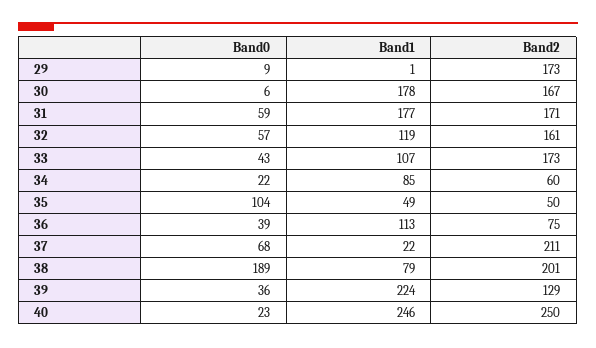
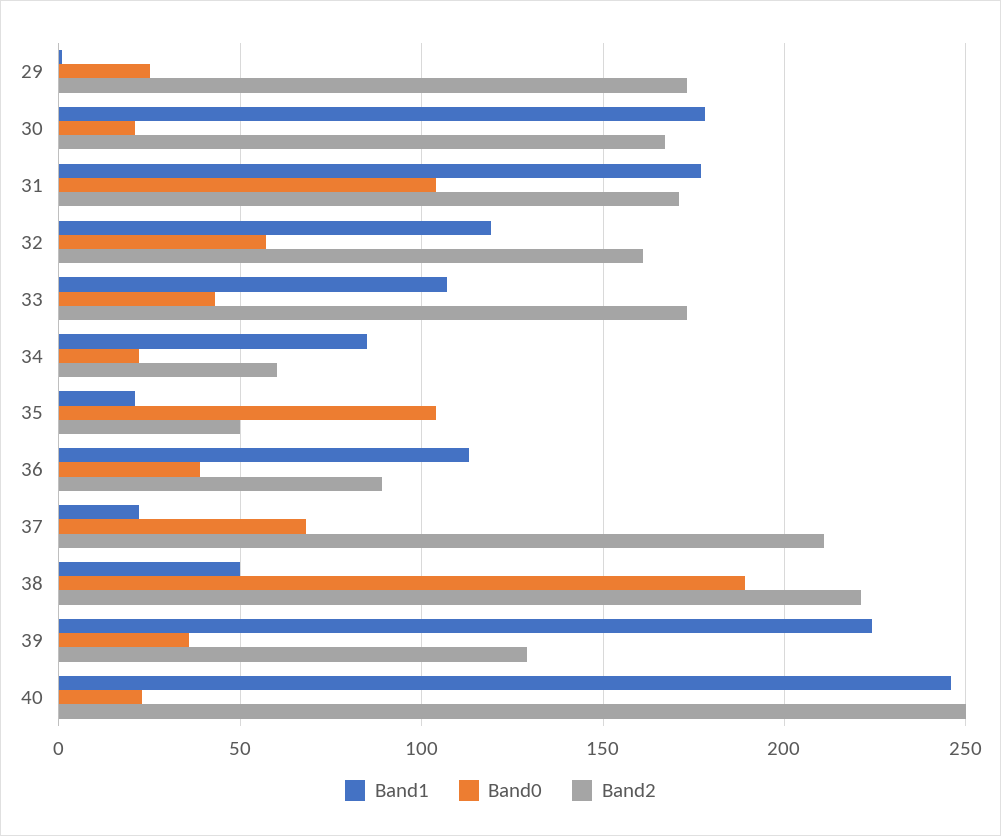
Band0, 29: 9 -> 25
Band0, 30: 6 -> 20
Band0, 31: 59 -> 105
Band1, 35: 49 -> 20
Band2, 36: 75 -> 90
Band1, 38: 79 -> 50
Band2, 38: 201 -> 220

